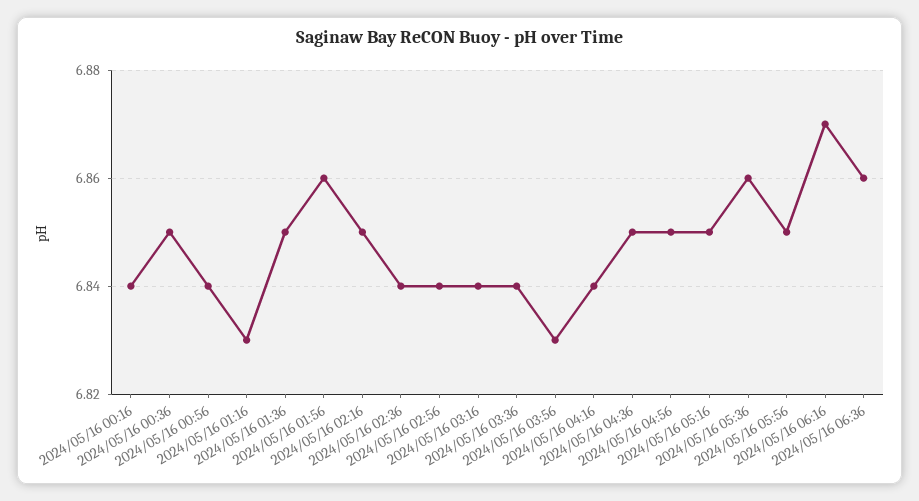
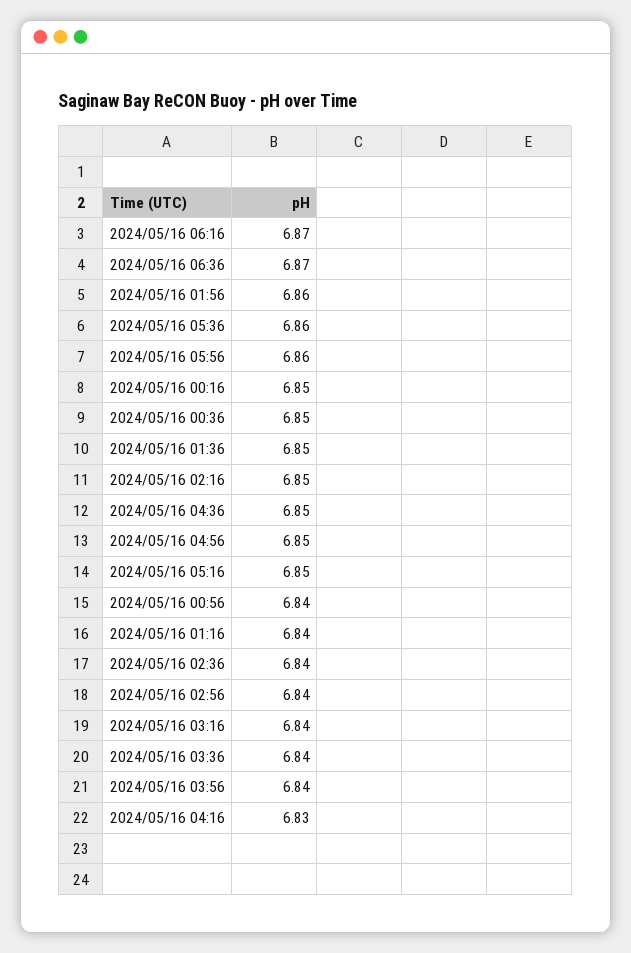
2024/05/16 00:16: 6.84 -> 6.85
2024/05/16 01:16: 6.83 -> 6.84
2024/05/16 03:56: 6.83 -> 6.84
2024/05/16 04:16: 6.84 -> 6.83
2024/05/16 05:56: 6.85 -> 6.86
2024/05/16 06:36: 6.86 -> 6.87

